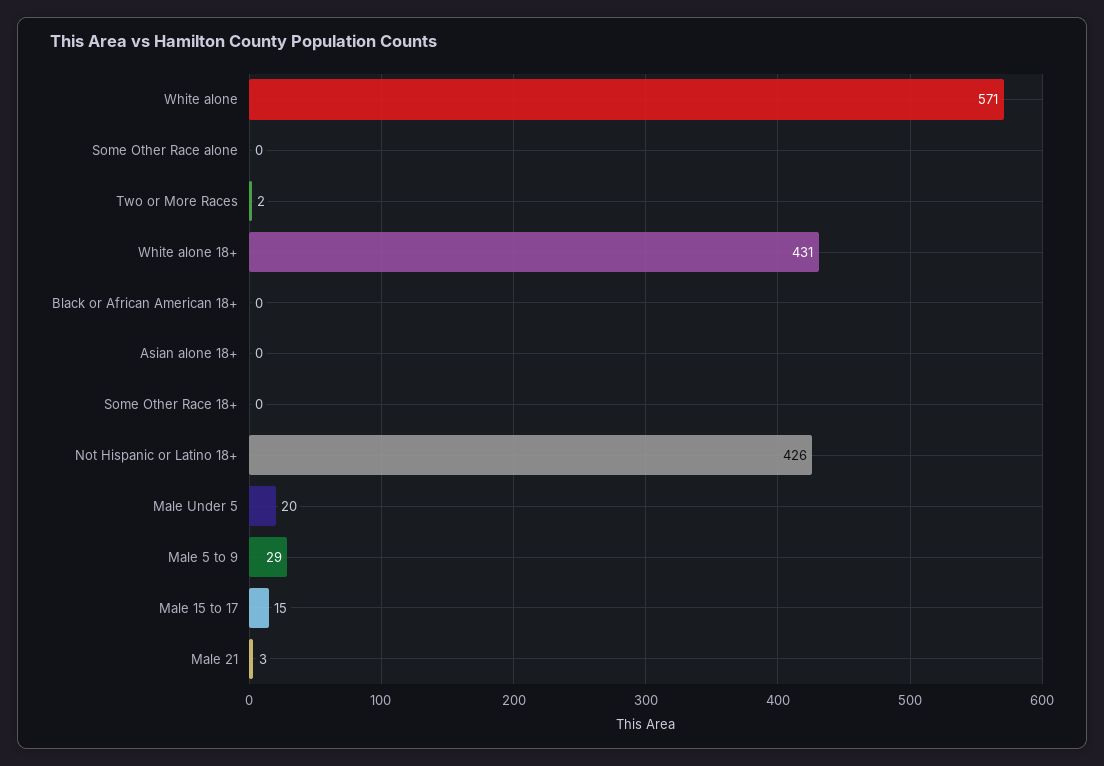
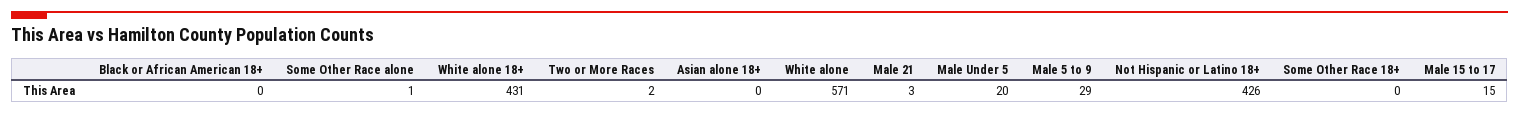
Some Other Race alone: 0 -> 1

